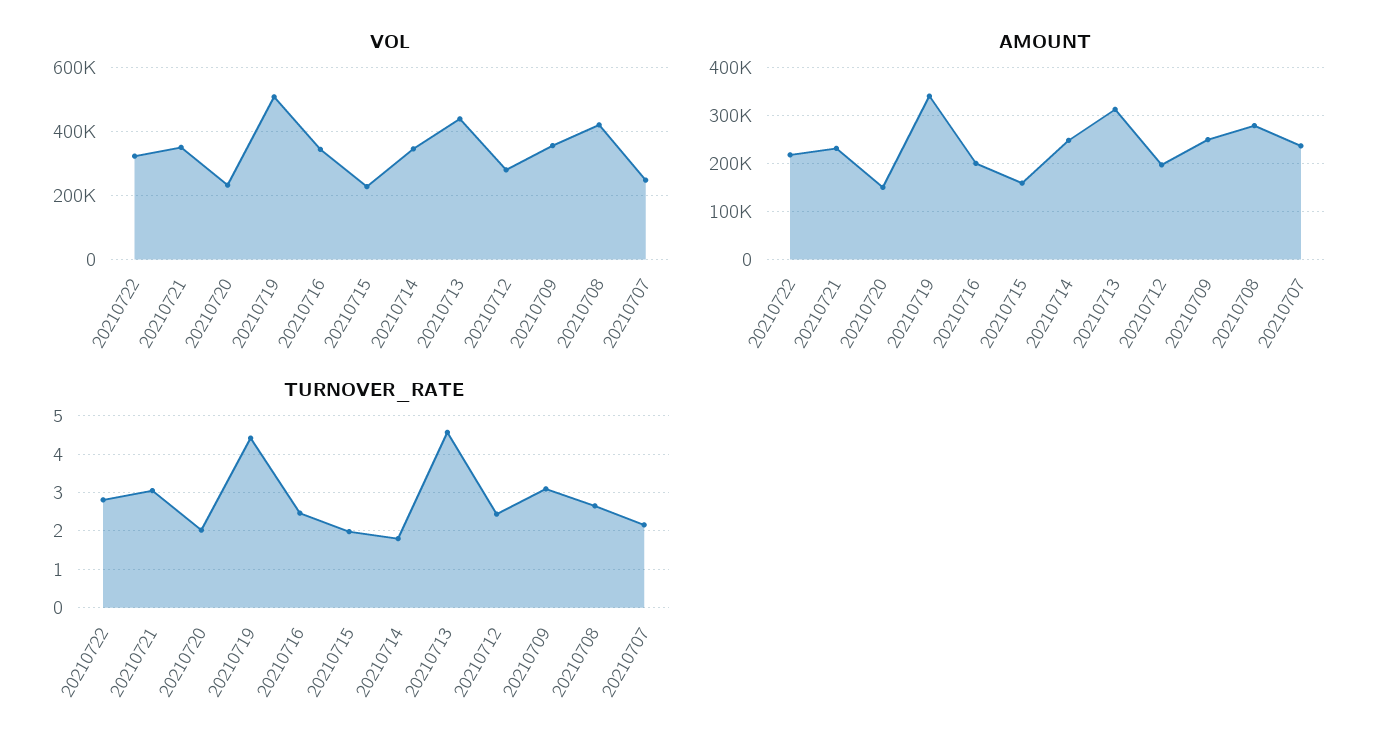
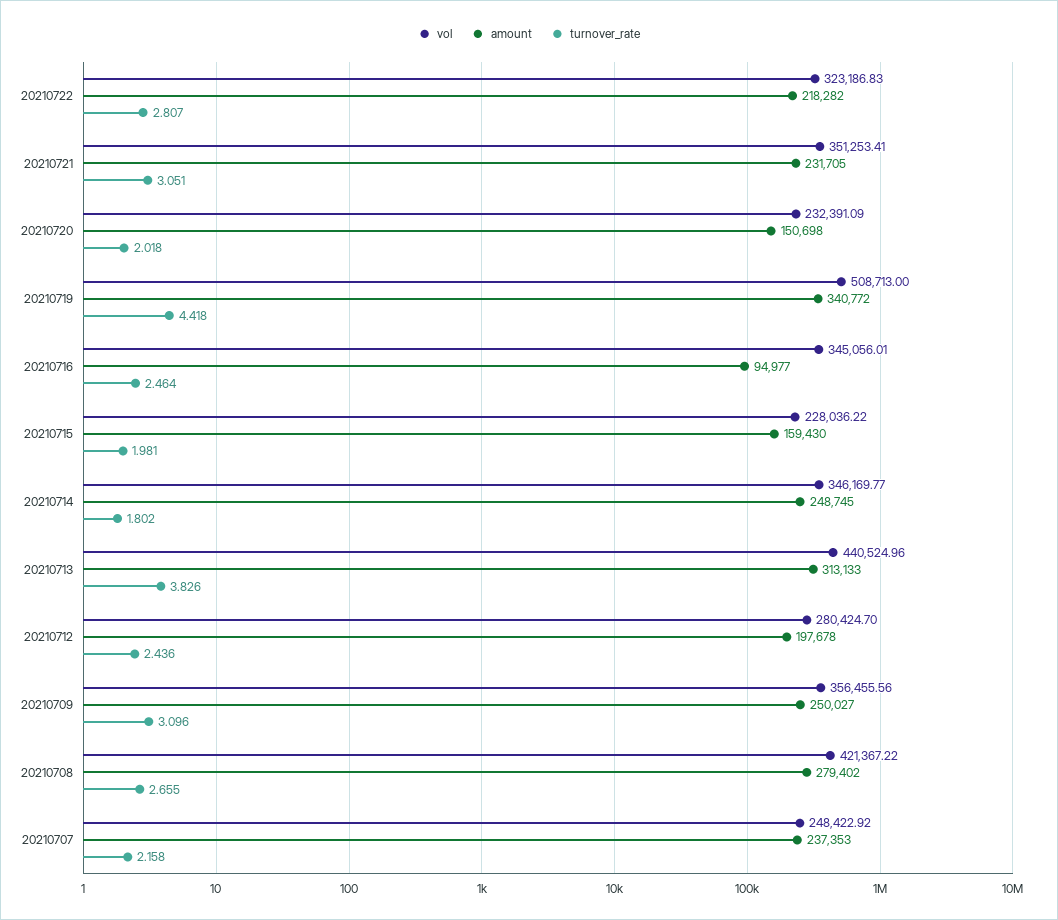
AMOUNT, 20210716: 200000 -> 94977
TURNOVER_RATE, 20210713: 4.6 -> 3.826

